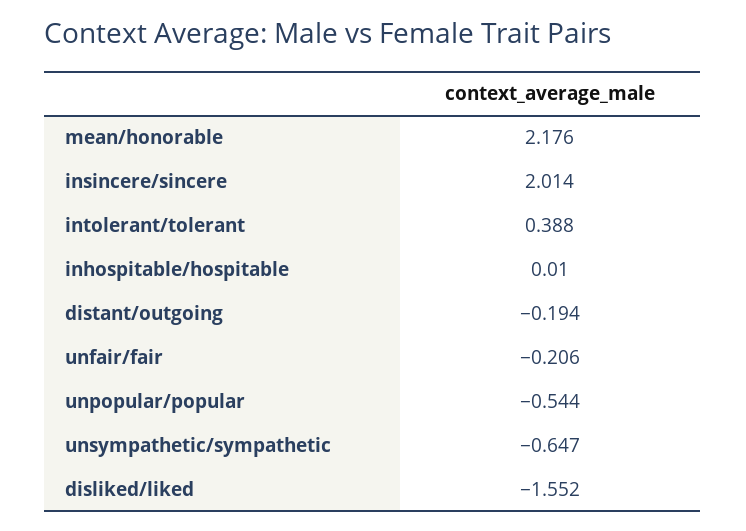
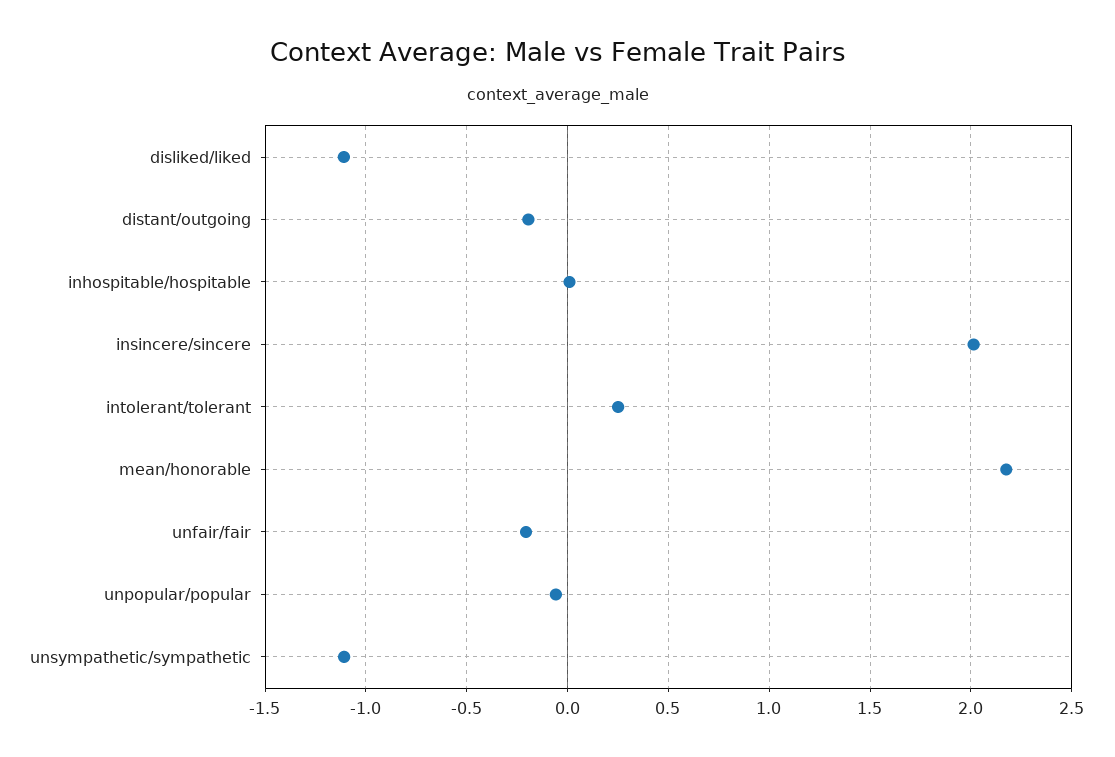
intolerant/tolerant: 0.388 -> 0.25
unpopular/popular: -0.544 -> -0.05
unsympathetic/sympathetic: -0.647 -> -1.1
disliked/liked: -1.552 -> -1.1

